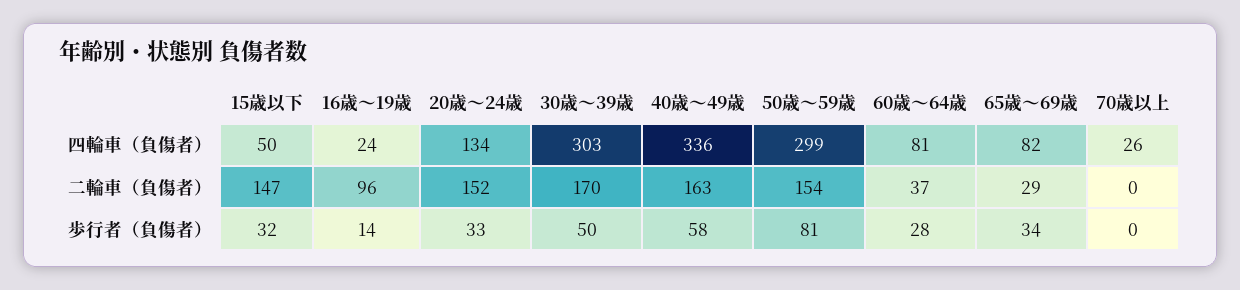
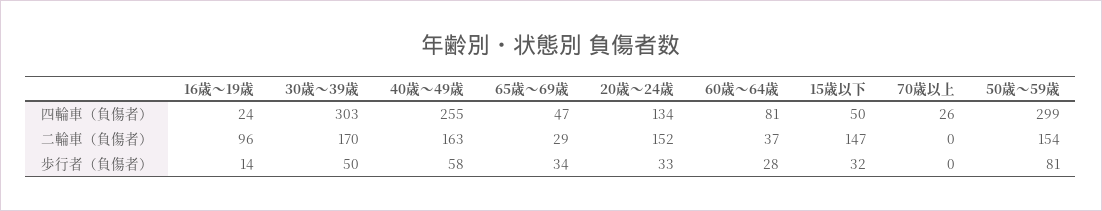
40歳～49歳, 四輪車（負傷者）: 336 -> 255
65歳～69歳, 四輪車（負傷者）: 82 -> 47

